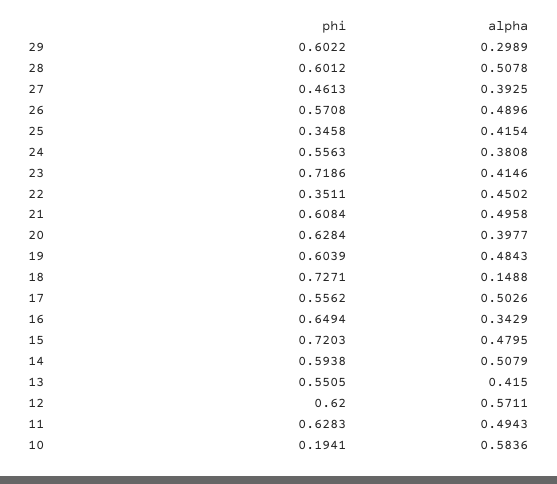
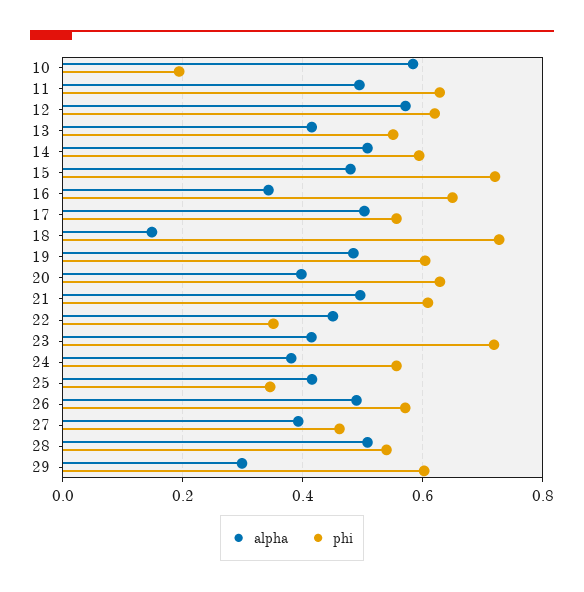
phi, 28: 0.6012 -> 0.54

